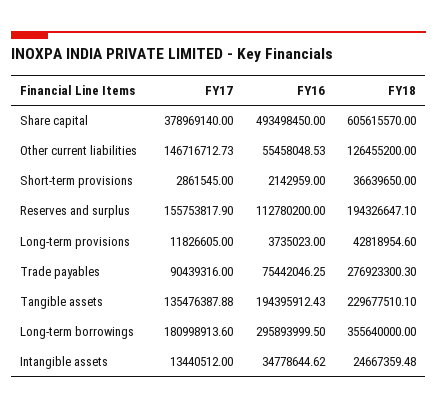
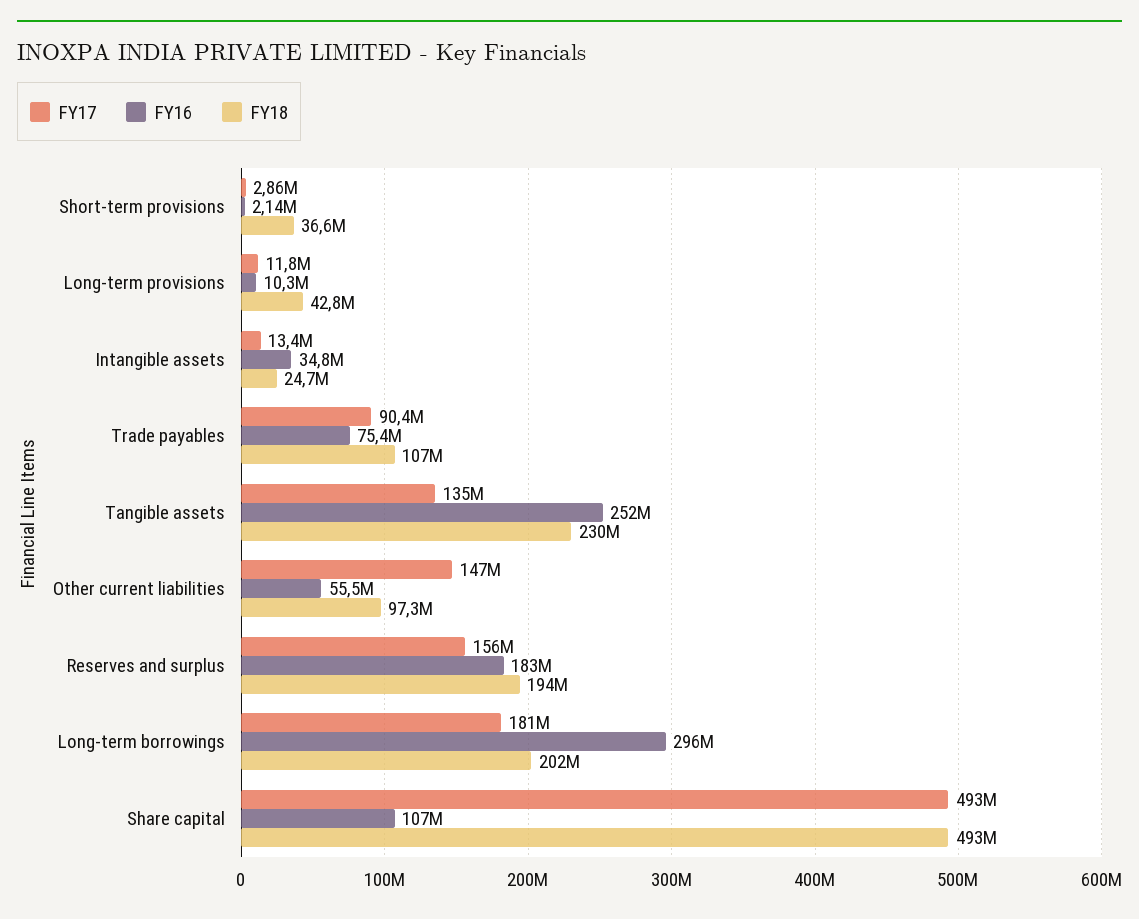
FY17, Share capital: 378969140 -> 493000000
FY16, Share capital: 493498450 -> 107000000
FY18, Share capital: 605615570 -> 493000000
FY18, Other current liabilities: 126455200 -> 97300000
FY16, Reserves and surplus: 112780200 -> 183000000
FY16, Long-term provisions: 3735023 -> 10300000
FY18, Trade payables: 276923300.3 -> 107000000
FY16, Tangible assets: 194395912.43 -> 252000000
FY18, Long-term borrowings: 355640000 -> 202000000

